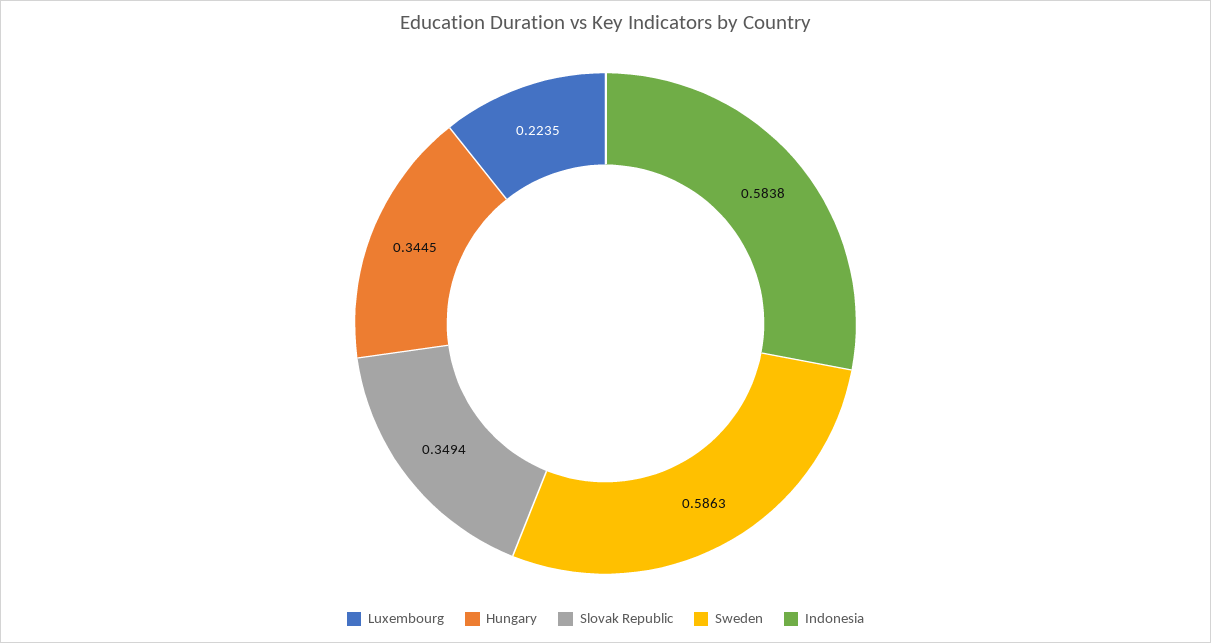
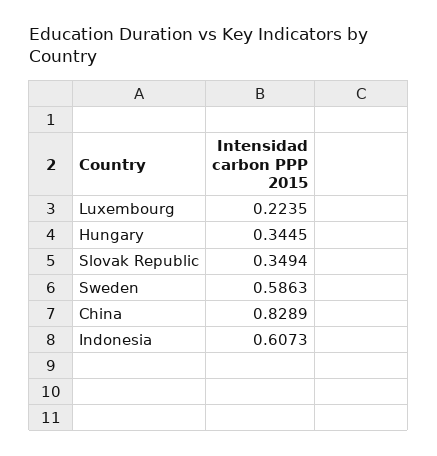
Indonesia: 0.5838 -> 0.6073
China: none -> 0.8289

